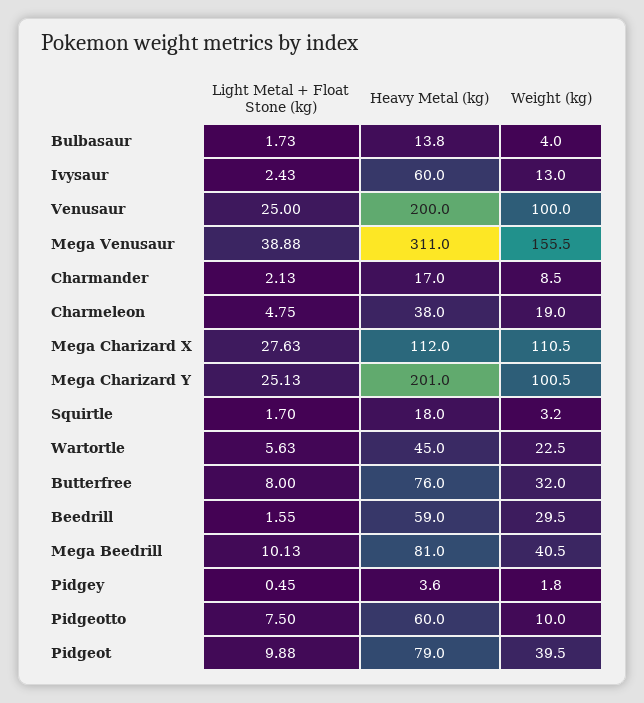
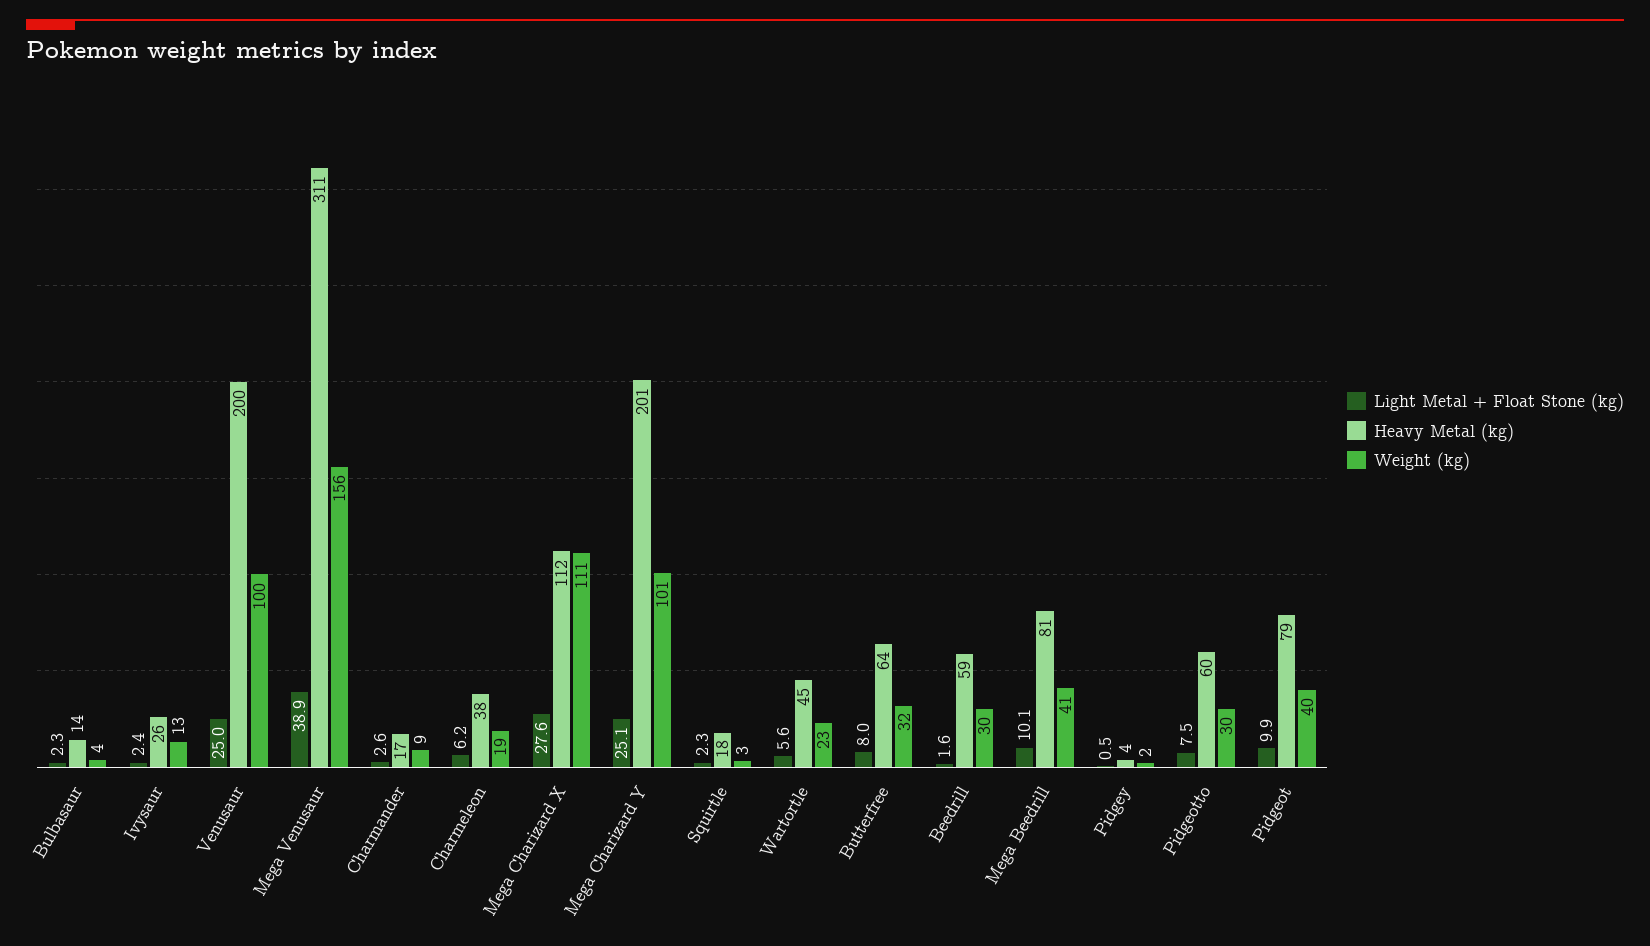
Light Metal + Float Stone (kg), Bulbasaur: 1.73 -> 2.3
Heavy Metal (kg), Ivysaur: 60 -> 26
Light Metal + Float Stone (kg), Charmander: 2.13 -> 2.6
Light Metal + Float Stone (kg), Charmeleon: 4.75 -> 6.2
Light Metal + Float Stone (kg), Squirtle: 1.7 -> 2.3
Heavy Metal (kg), Butterfree: 76 -> 64
Weight (kg), Pidgeotto: 10 -> 30

